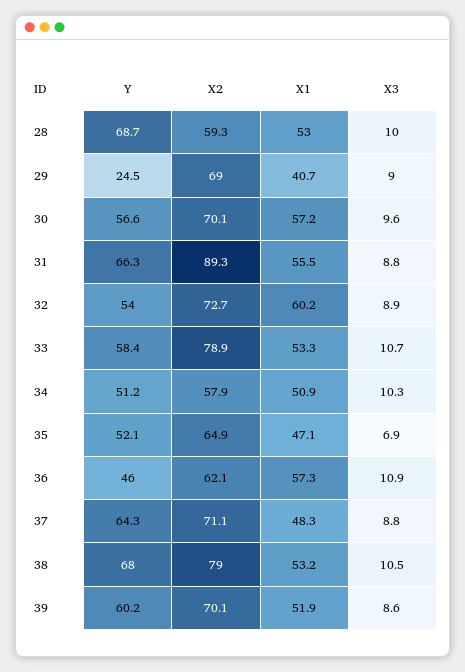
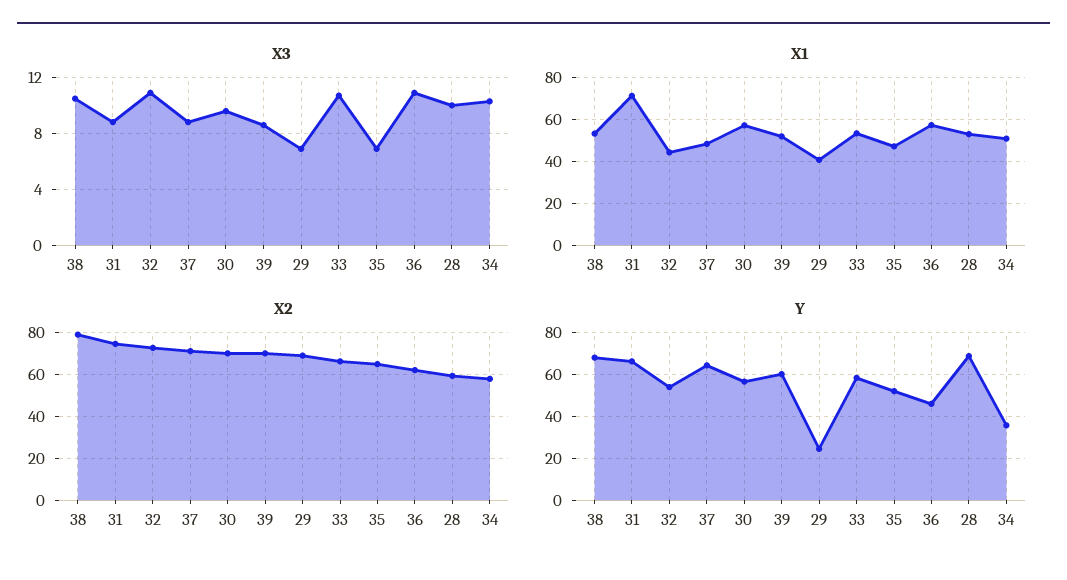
X3, 29: 9 -> 7
X2, 31: 89.3 -> 75
X1, 31: 55.5 -> 70
X1, 32: 60.2 -> 45
X3, 32: 8.9 -> 11
X2, 33: 78.9 -> 65
Y, 34: 51.2 -> 35

